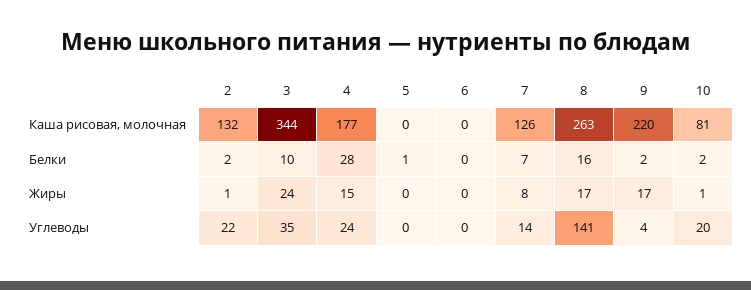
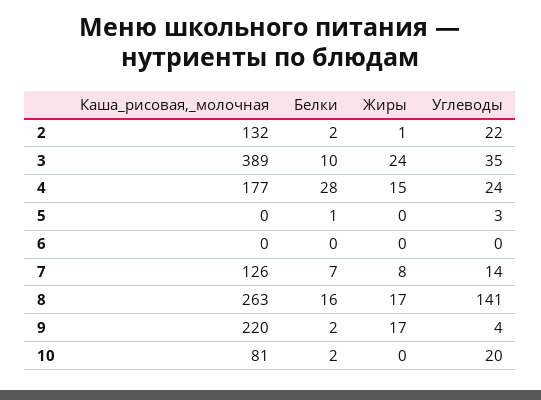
3, Каша рисовая, молочная: 344 -> 389
10, Жиры: 1 -> 0
5, Углеводы: 0 -> 3

